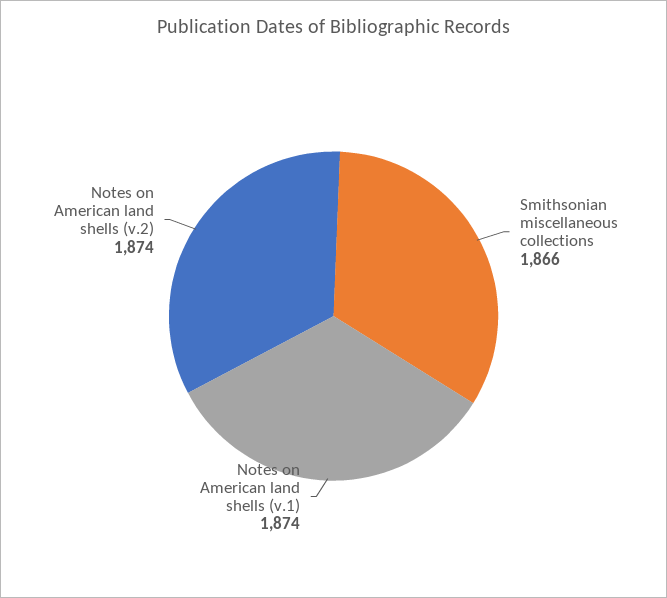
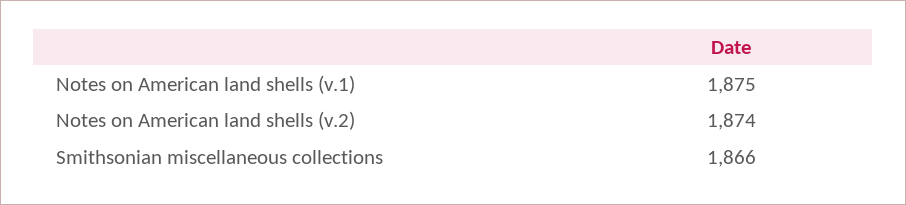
Notes on American land shells (v.1): 1874 -> 1875

